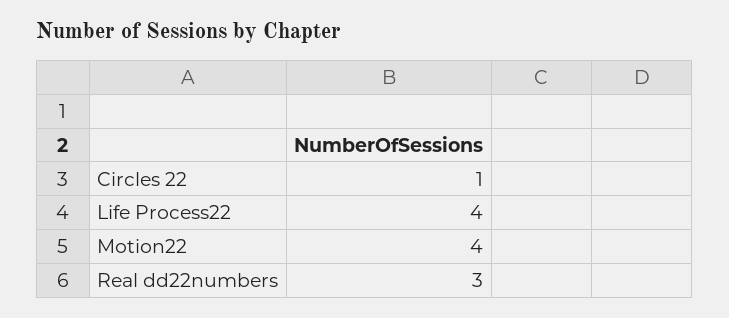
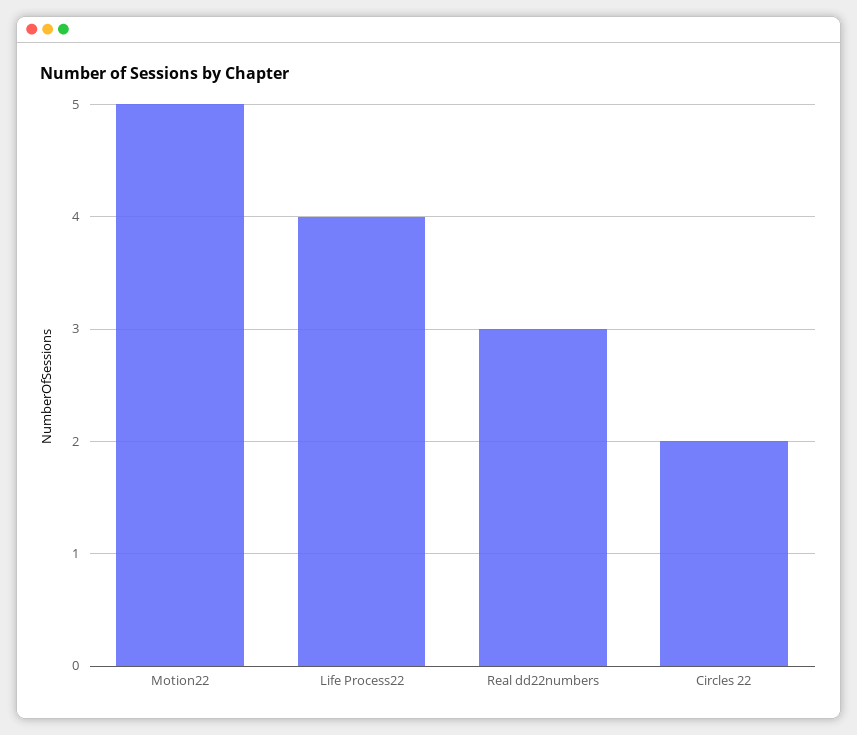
Circles 22: 1 -> 2
Motion22: 4 -> 5

